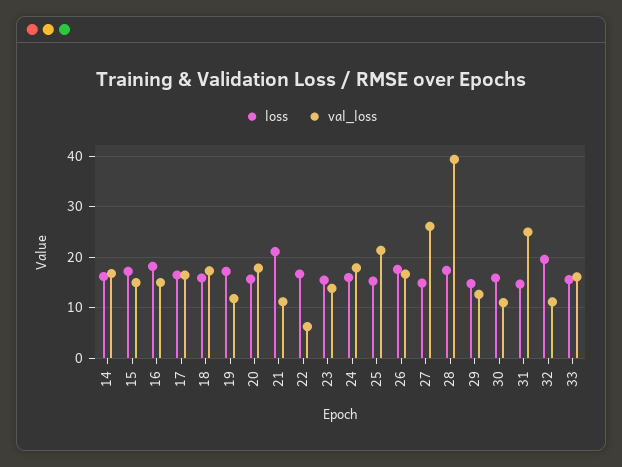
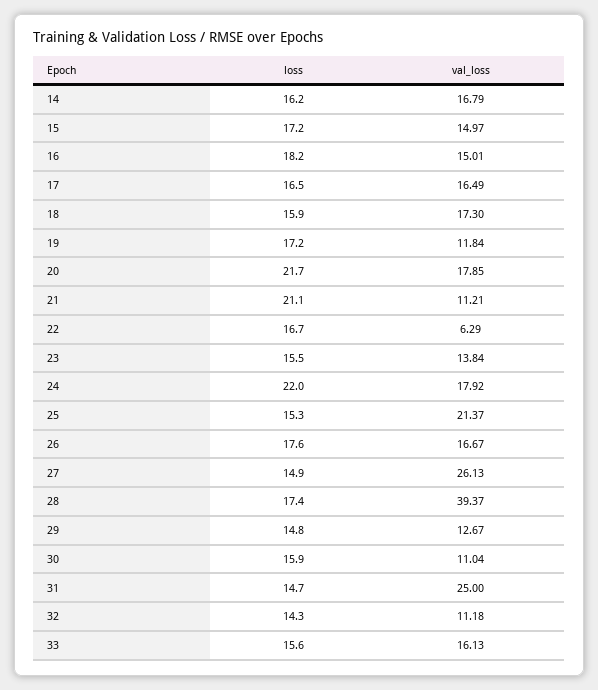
loss, 20: 16 -> 21.7
loss, 24: 16 -> 22
loss, 32: 20 -> 14.3

